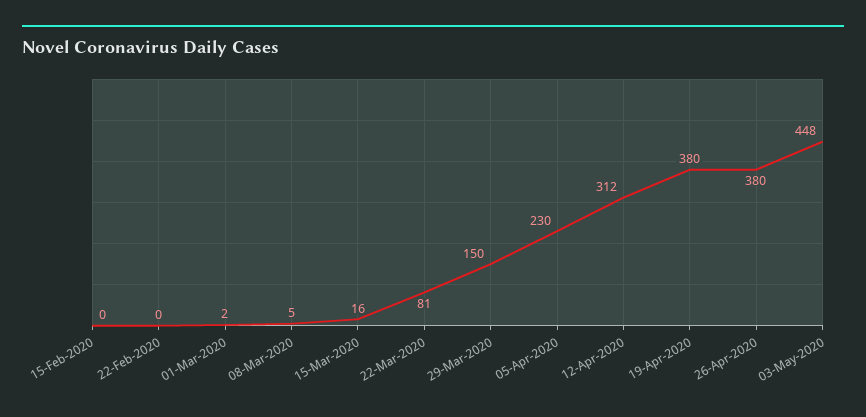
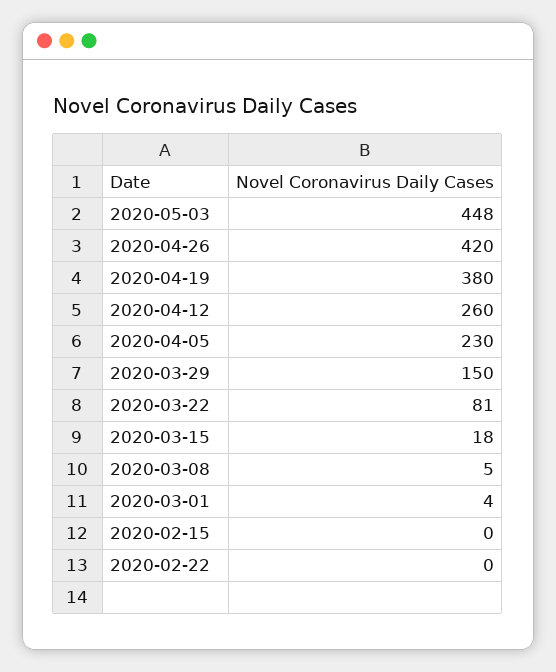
01-Mar-2020: 2 -> 4
15-Mar-2020: 16 -> 18
12-Apr-2020: 312 -> 260
26-Apr-2020: 380 -> 420

